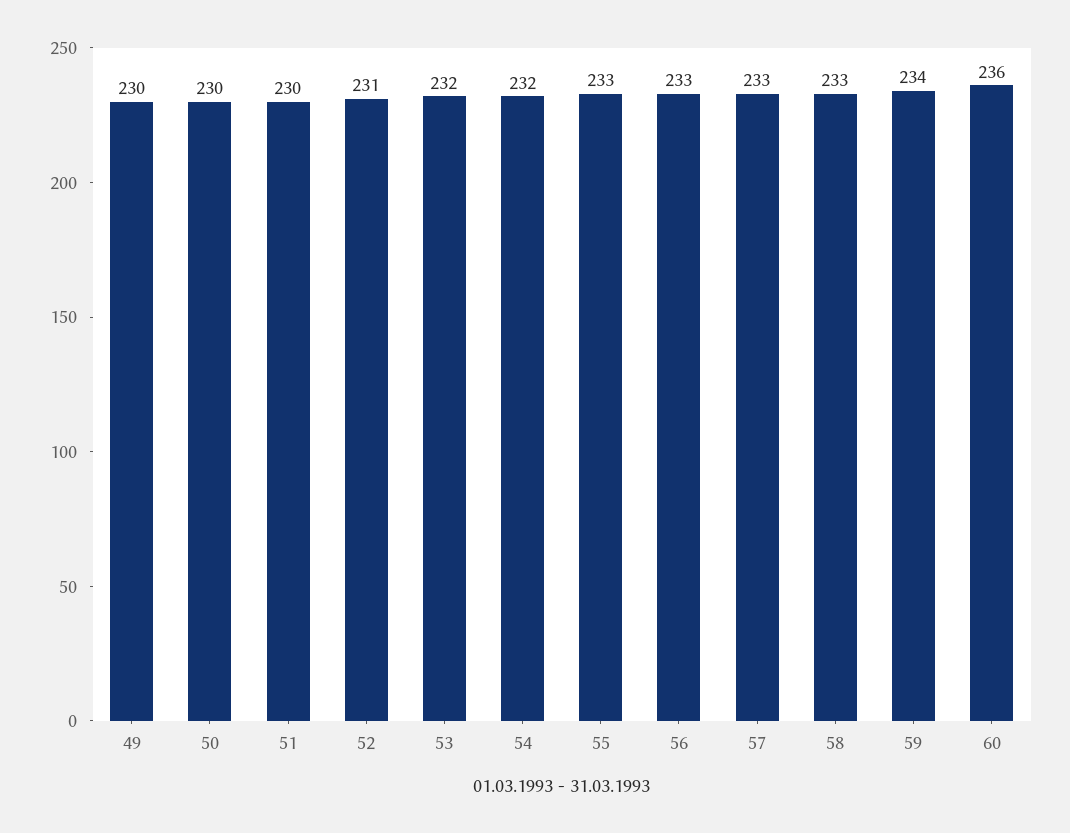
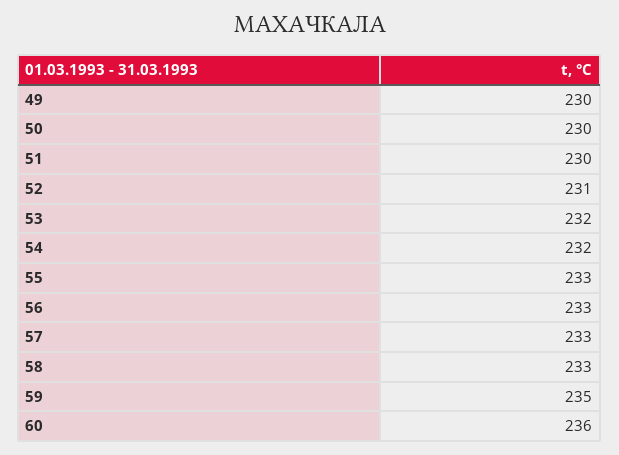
59: 234 -> 235

